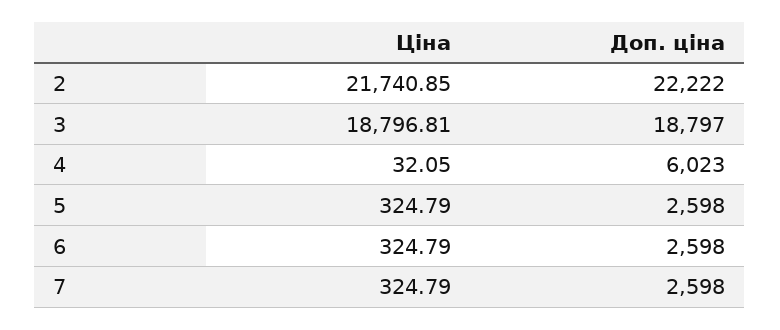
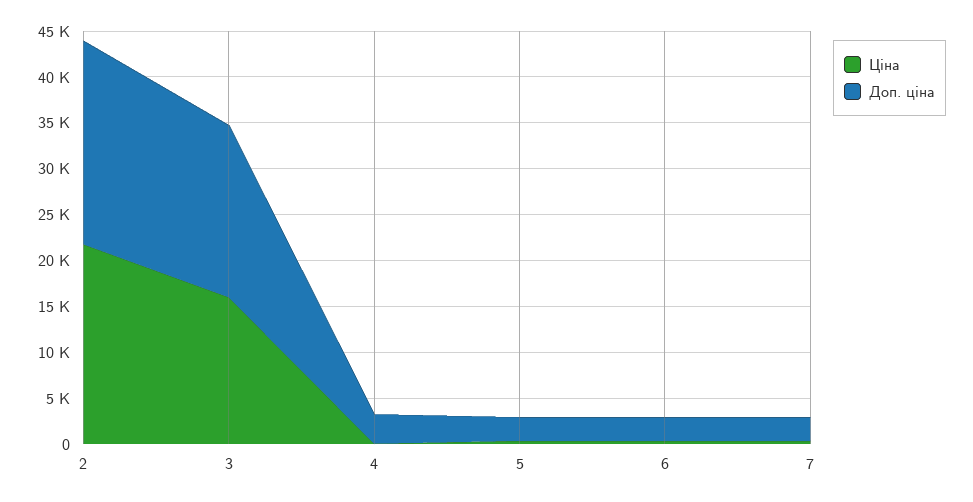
Ціна, 3: 18796.81 -> 16000
Доп. ціна, 4: 6023 -> 3000

